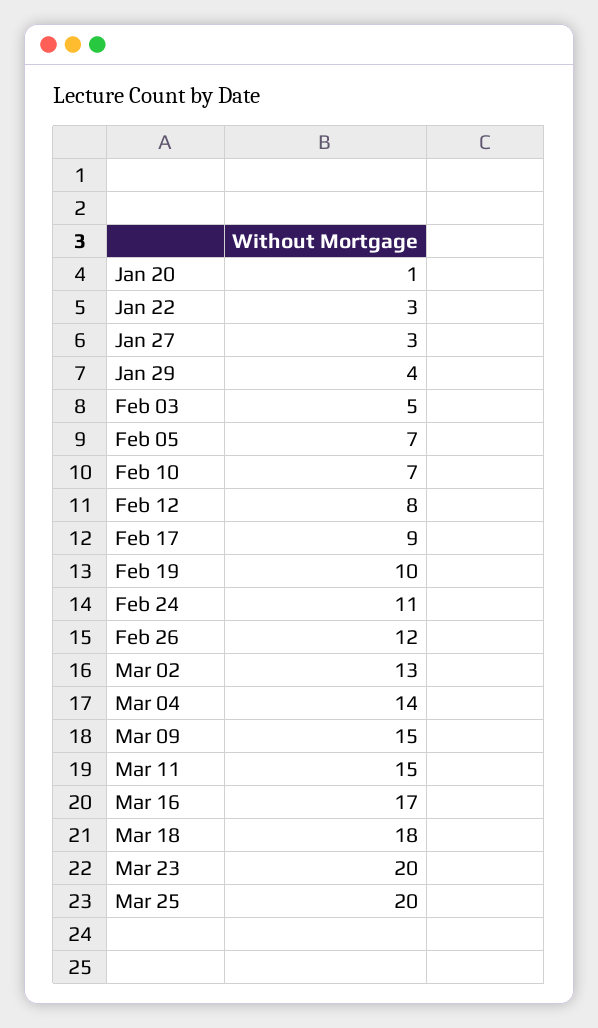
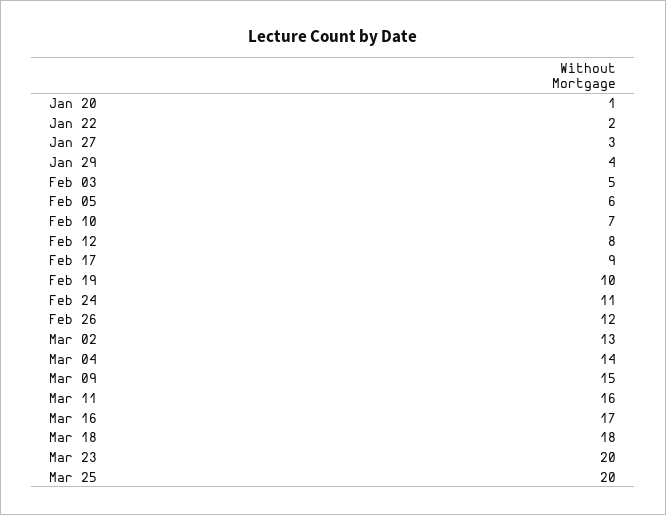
Jan 22: 3 -> 2
Feb 05: 7 -> 6
Mar 11: 15 -> 16

